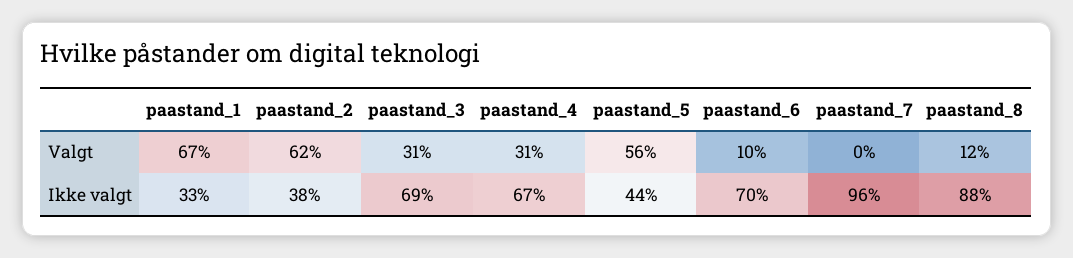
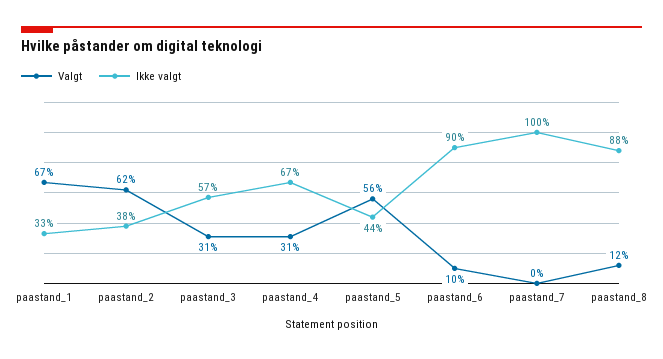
Ikke valgt, paastand_3: 69 -> 57
Ikke valgt, paastand_6: 70 -> 90
Ikke valgt, paastand_7: 96 -> 100

